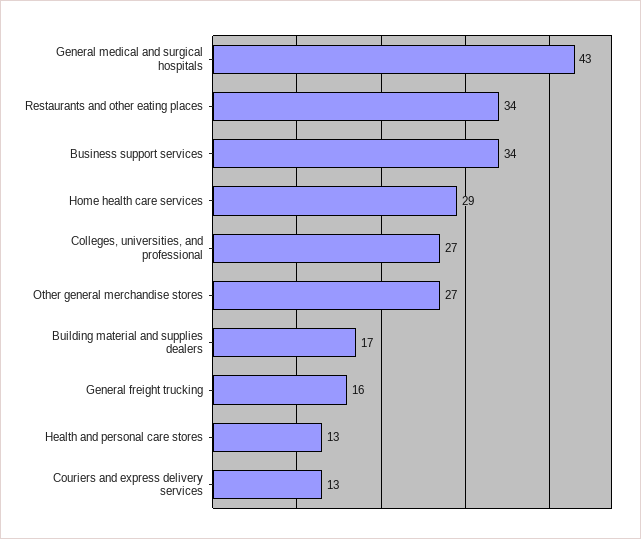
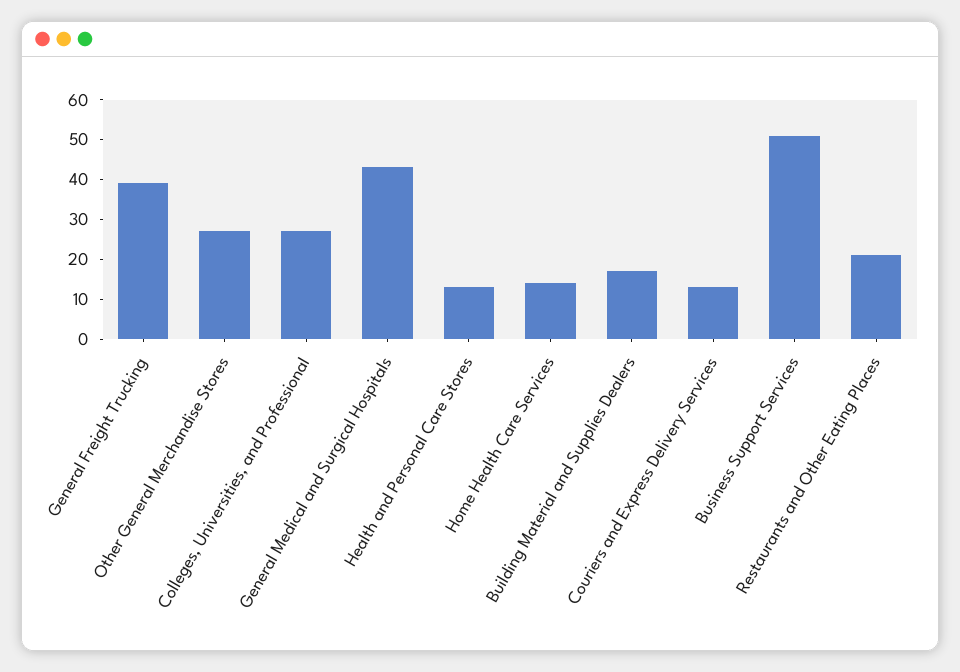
Restaurants and other eating places: 34 -> 20
Business support services: 34 -> 50
Home health care services: 29 -> 15
General freight trucking: 16 -> 40

